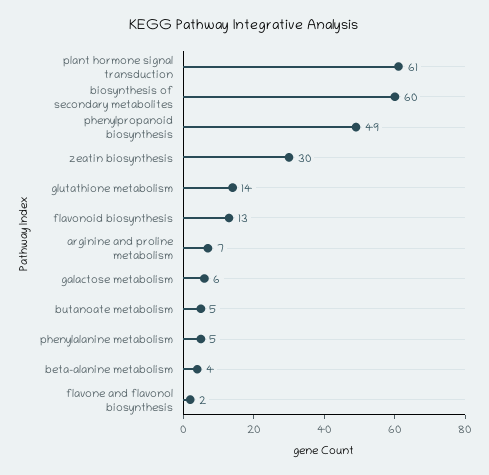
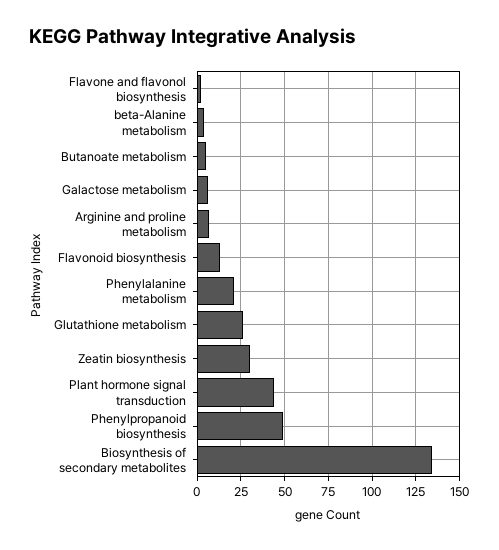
plant hormone signal transduction: 61 -> 45
biosynthesis of secondary metabolites: 60 -> 135
glutathione metabolism: 14 -> 25
phenylalanine metabolism: 5 -> 20

